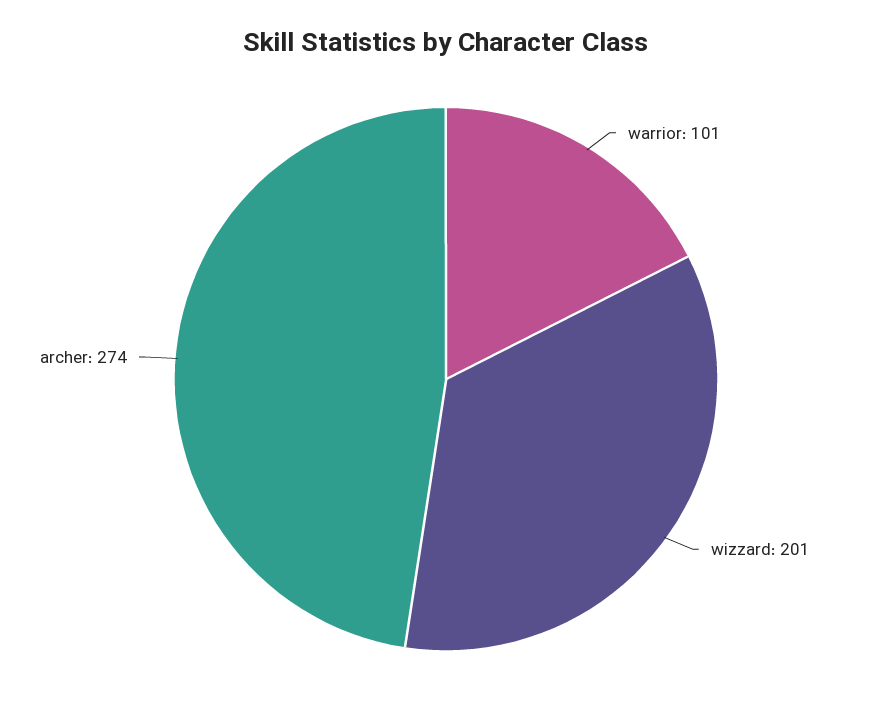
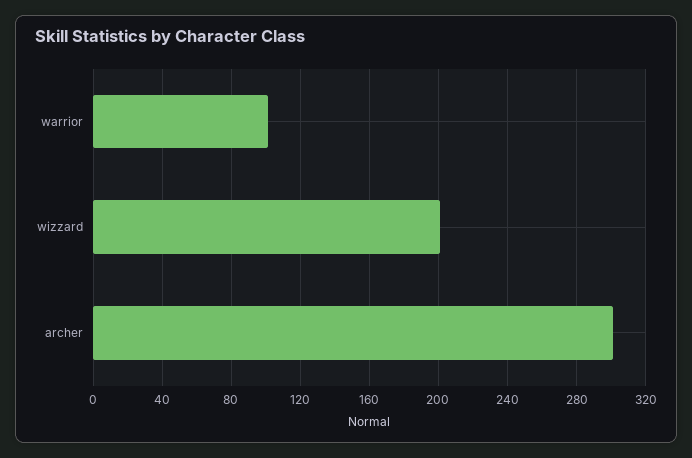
archer: 274 -> 300

